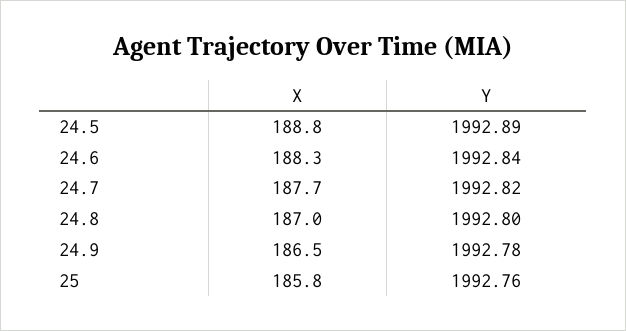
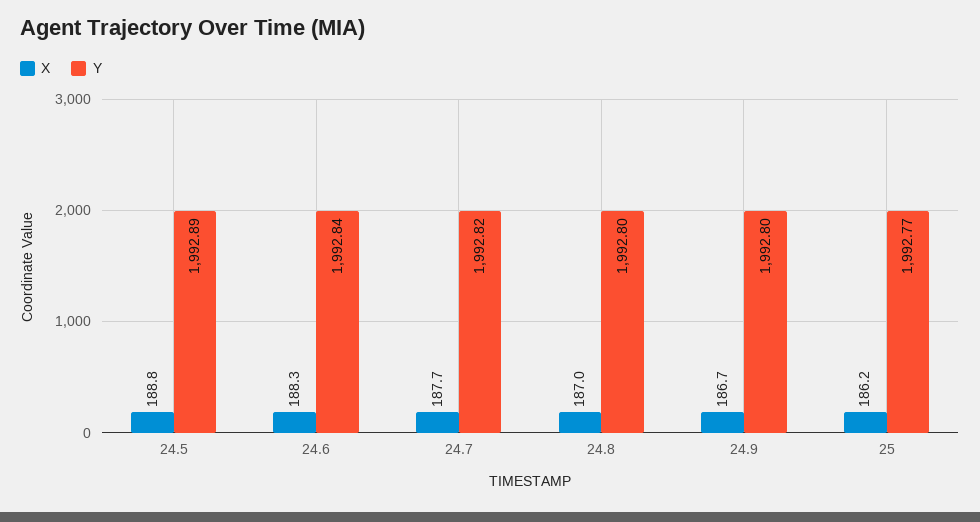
X, 24.9: 186.5 -> 186.7
Y, 24.9: 1992.78 -> 1992.8
X, 25: 185.8 -> 186.2
Y, 25: 1992.76 -> 1992.77

